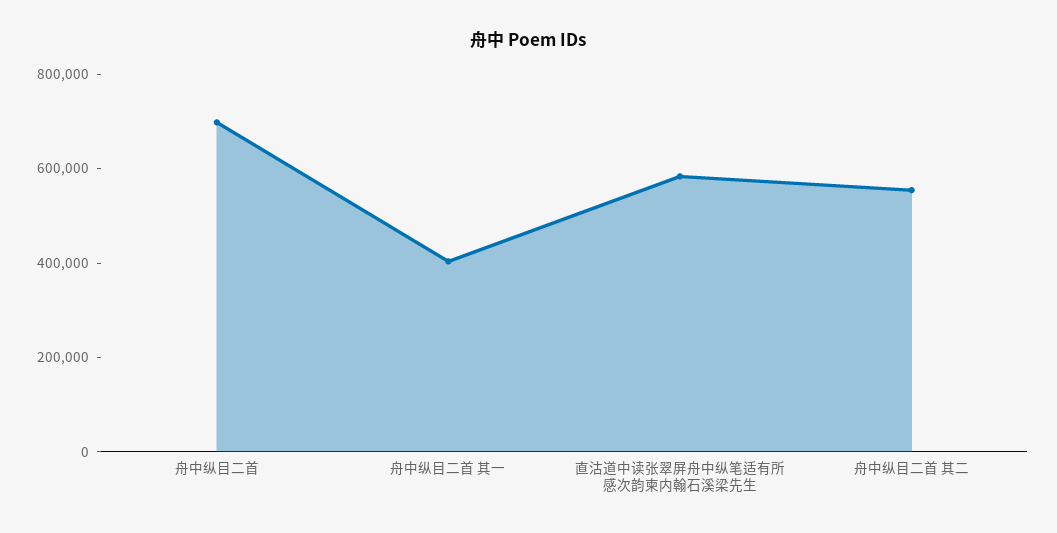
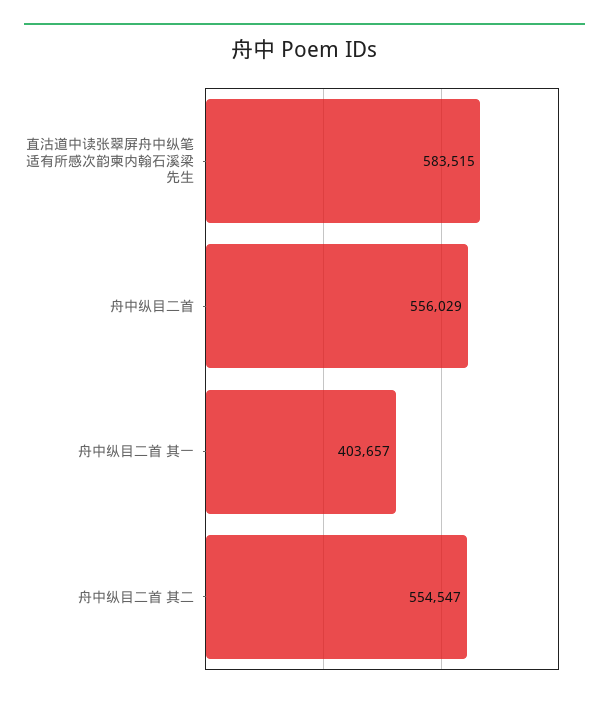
舟中纵目二首: 700000 -> 556029

